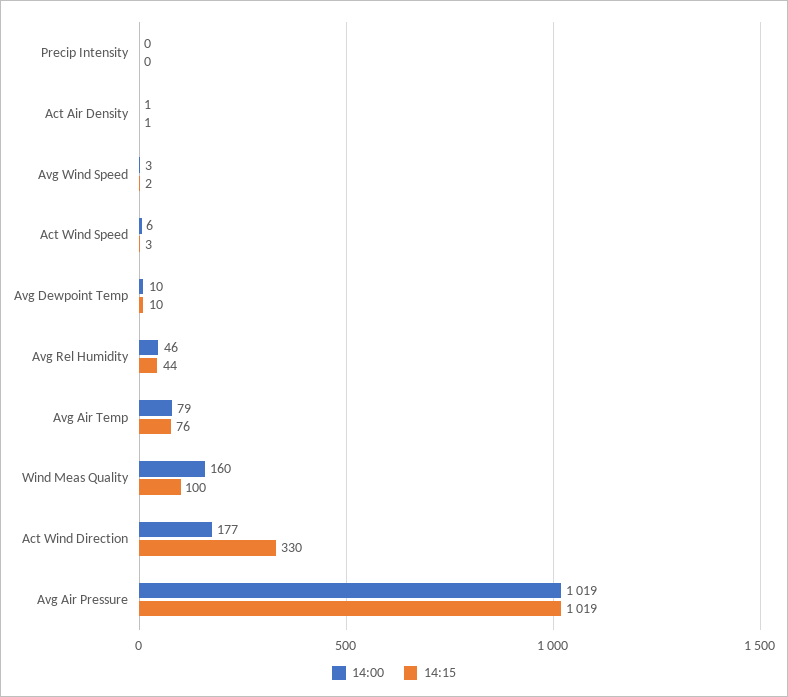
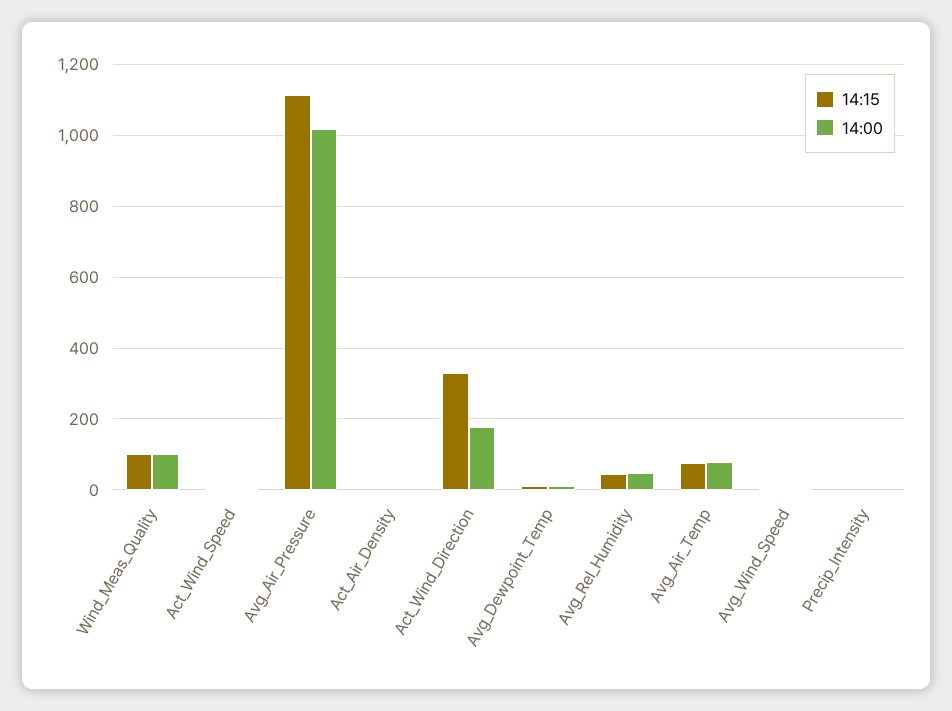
14:00, Wind Meas Quality: 160 -> 100
14:15, Avg Air Pressure: 1019 -> 1120

